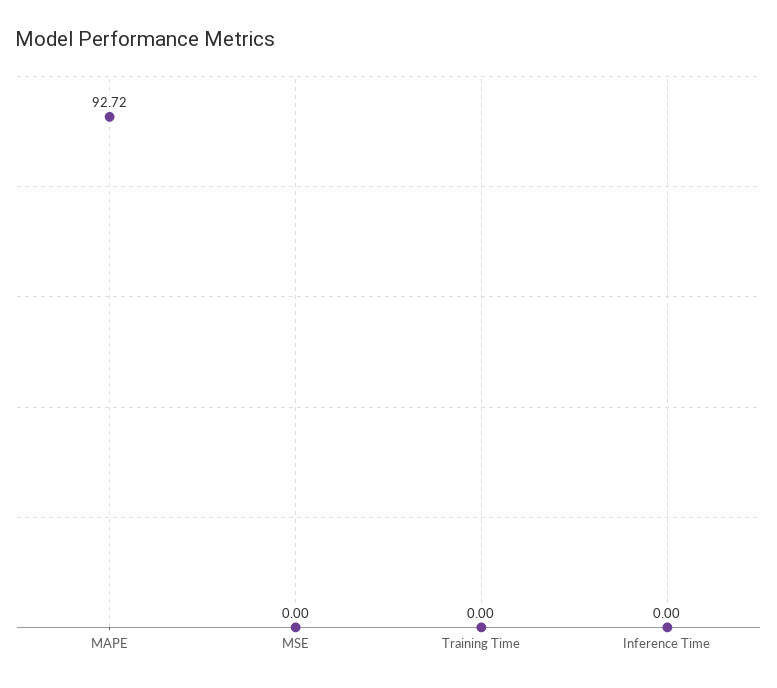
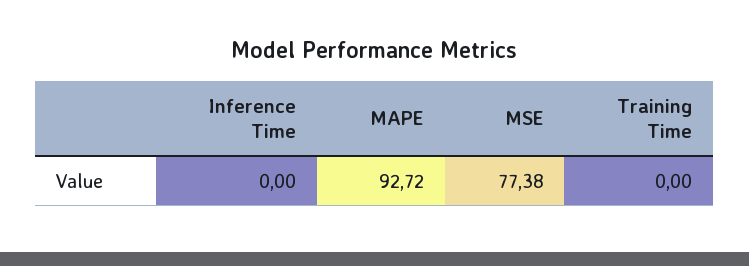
MSE: 0 -> 77.38

